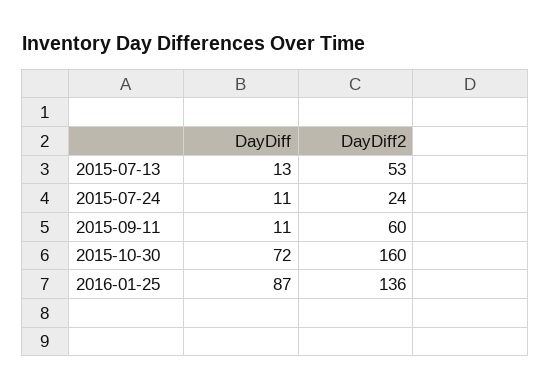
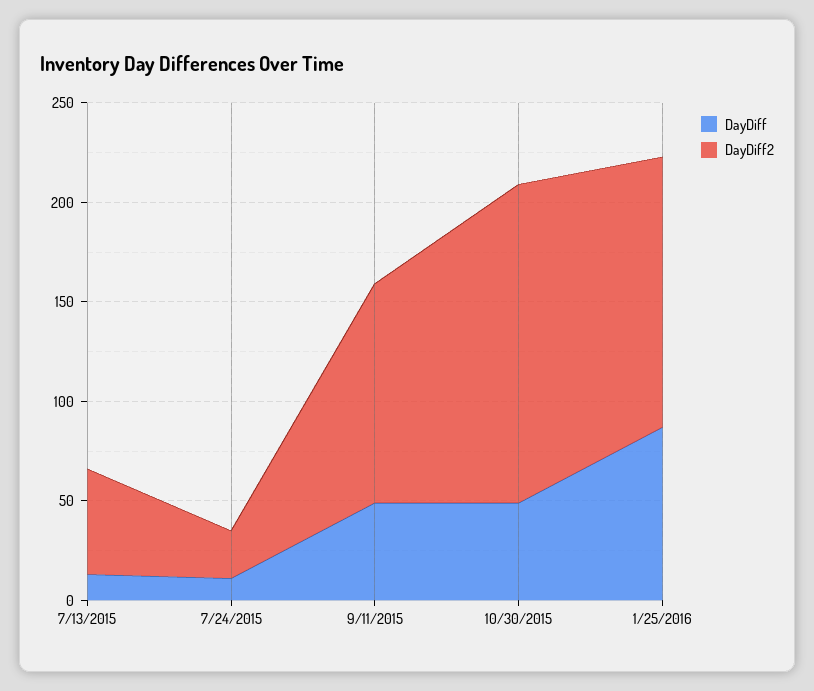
DayDiff, 2015-09-11: 11 -> 50
DayDiff2, 2015-09-11: 60 -> 110
DayDiff, 2015-10-30: 72 -> 50

